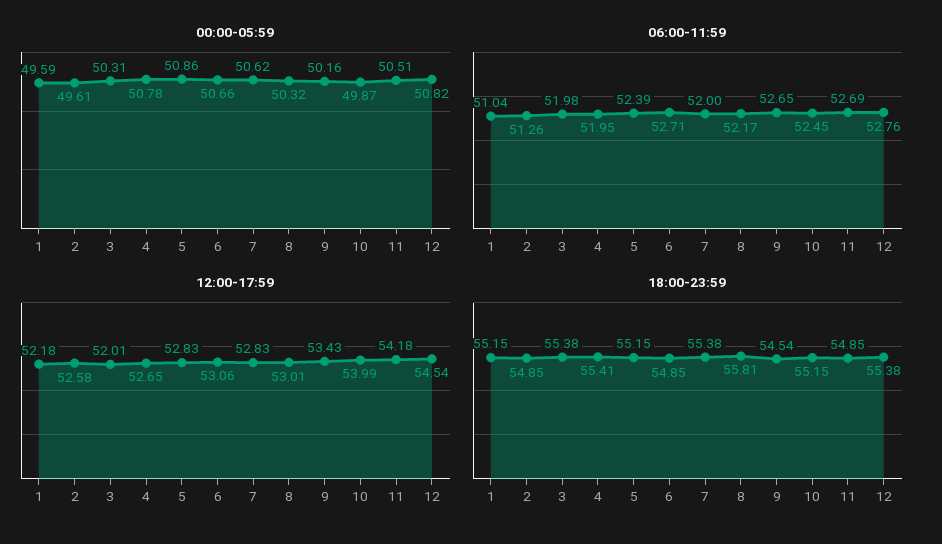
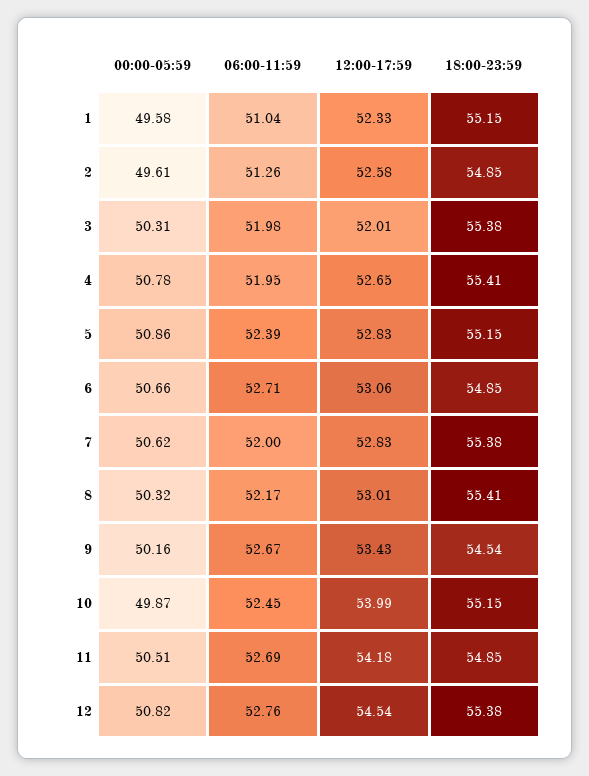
00:00-05:59, 1: 49.59 -> 49.58
06:00-11:59, 9: 52.65 -> 52.67
12:00-17:59, 1: 52.18 -> 52.33
18:00-23:59, 8: 55.81 -> 55.41

